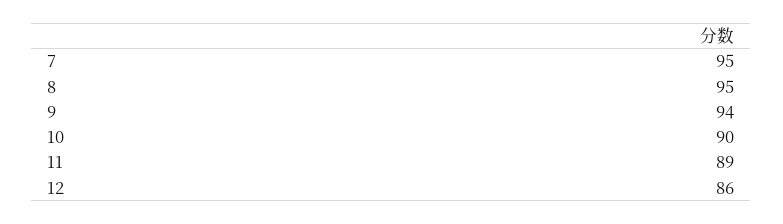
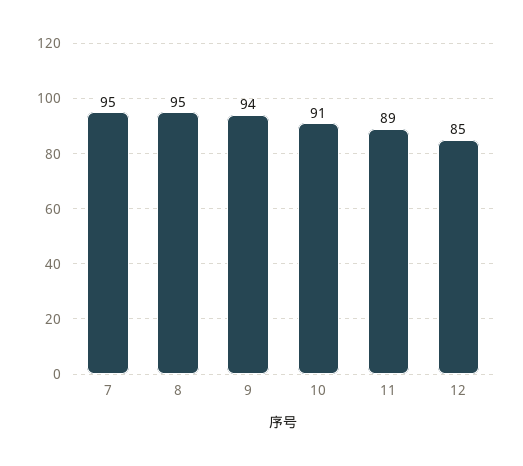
10: 90 -> 91
12: 86 -> 85

